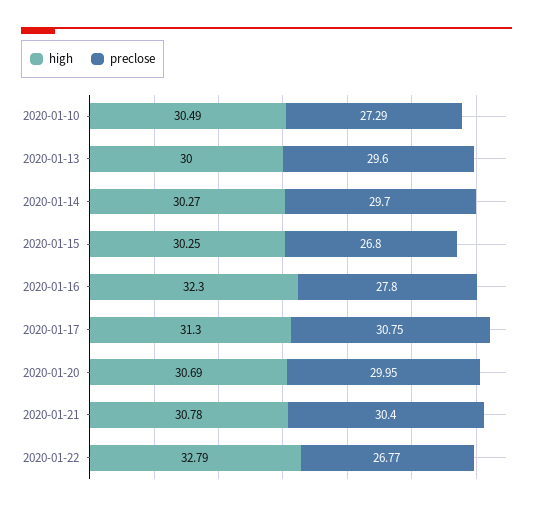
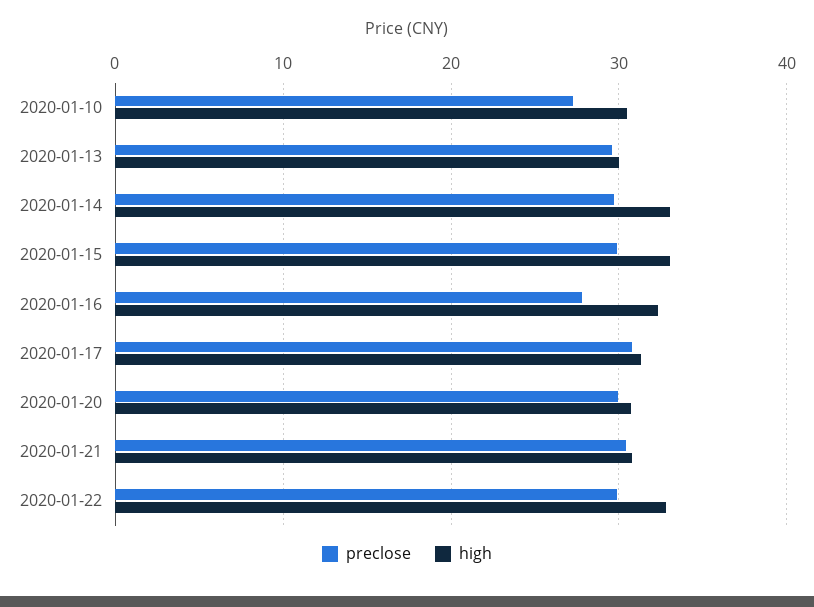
high, 2020-01-14: 30.27 -> 33
high, 2020-01-15: 30.25 -> 33
preclose, 2020-01-15: 26.8 -> 30
preclose, 2020-01-22: 26.77 -> 30

